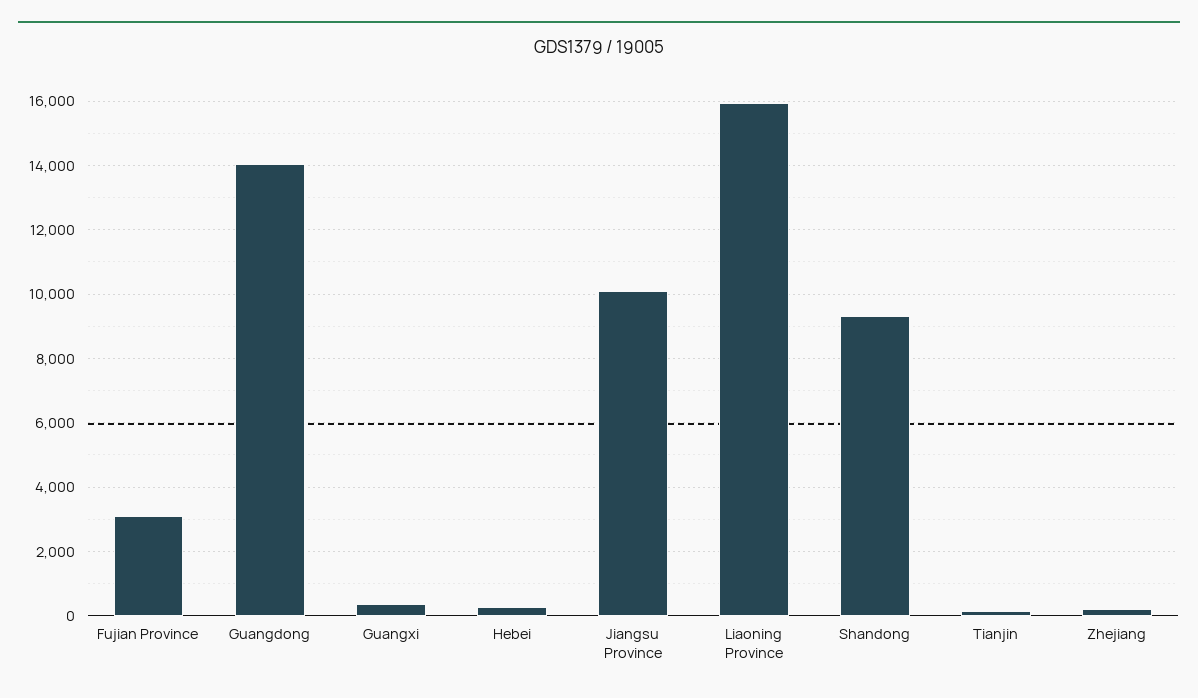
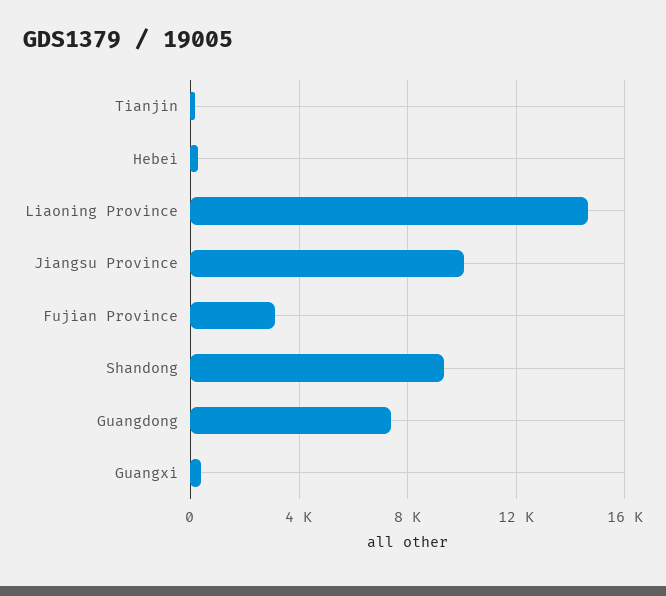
Guangdong: 14000 -> 7500
Liaoning Province: 16000 -> 14500
Zhejiang: 200 -> none

